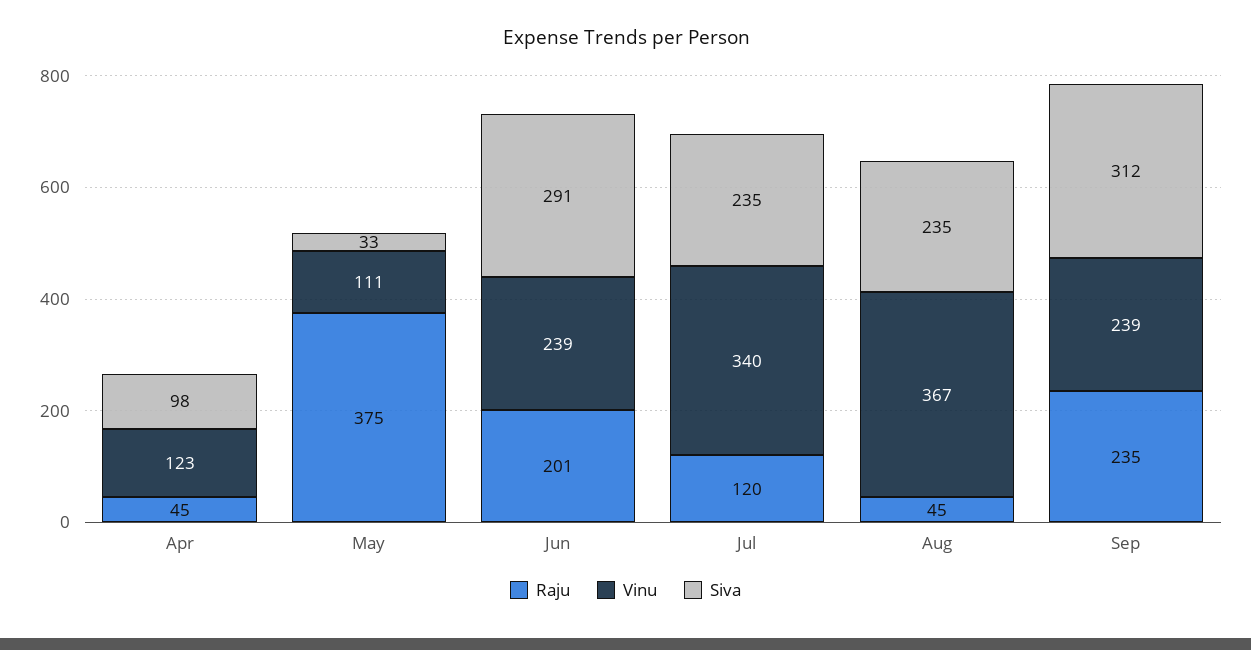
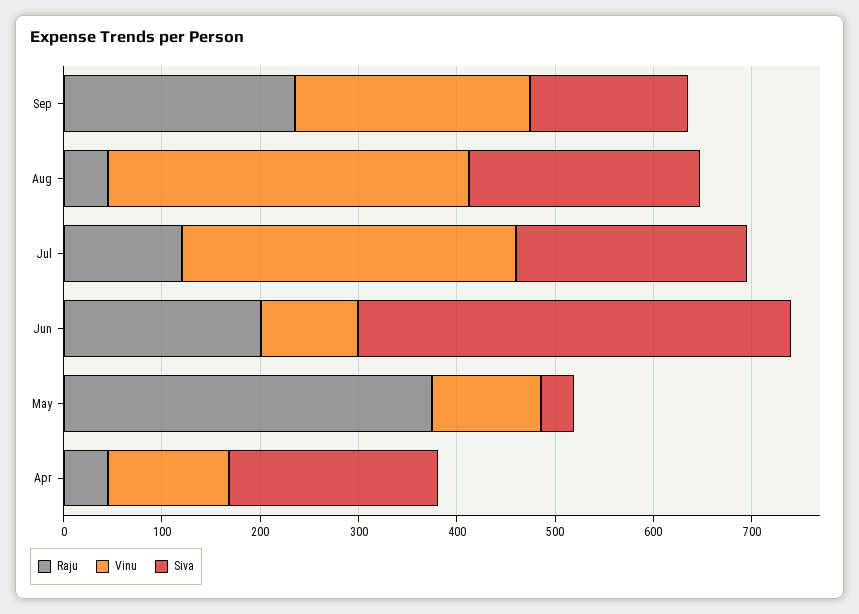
Siva, Apr: 98 -> 220
Vinu, Jun: 239 -> 100
Siva, Jun: 291 -> 440
Siva, Sep: 312 -> 160

